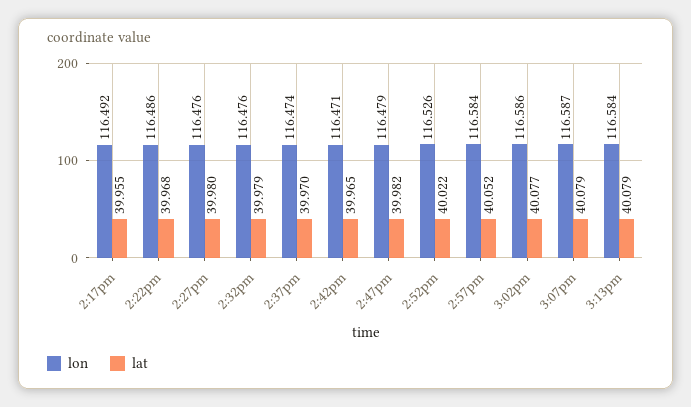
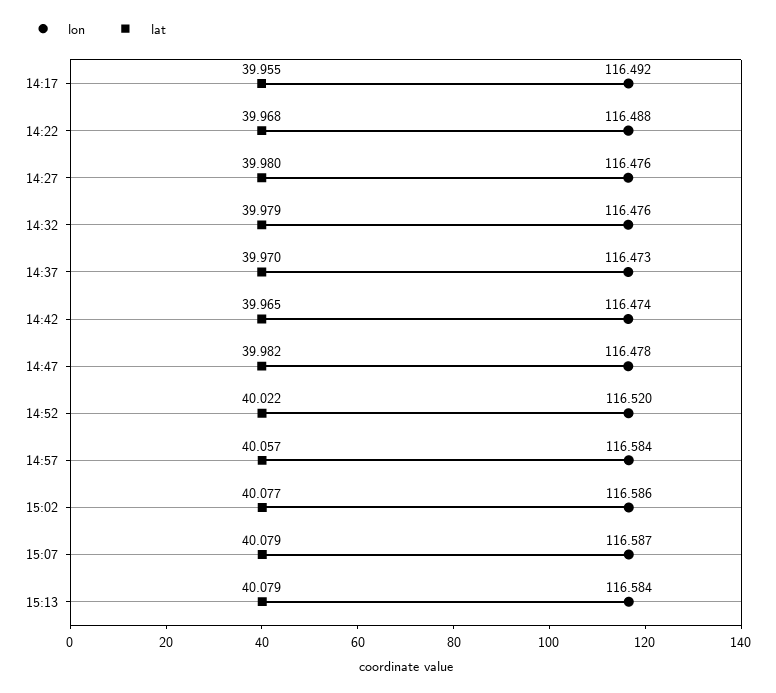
lon, 2:22pm: 116.486 -> 116.488
lon, 2:37pm: 116.474 -> 116.473
lon, 2:42pm: 116.471 -> 116.474
lon, 2:47pm: 116.479 -> 116.478
lon, 2:52pm: 116.526 -> 116.52
lat, 2:57pm: 40.052 -> 40.057

